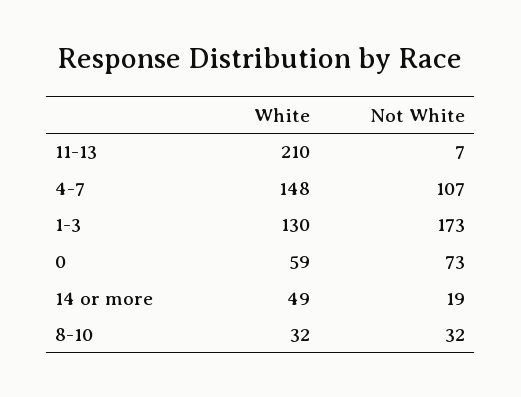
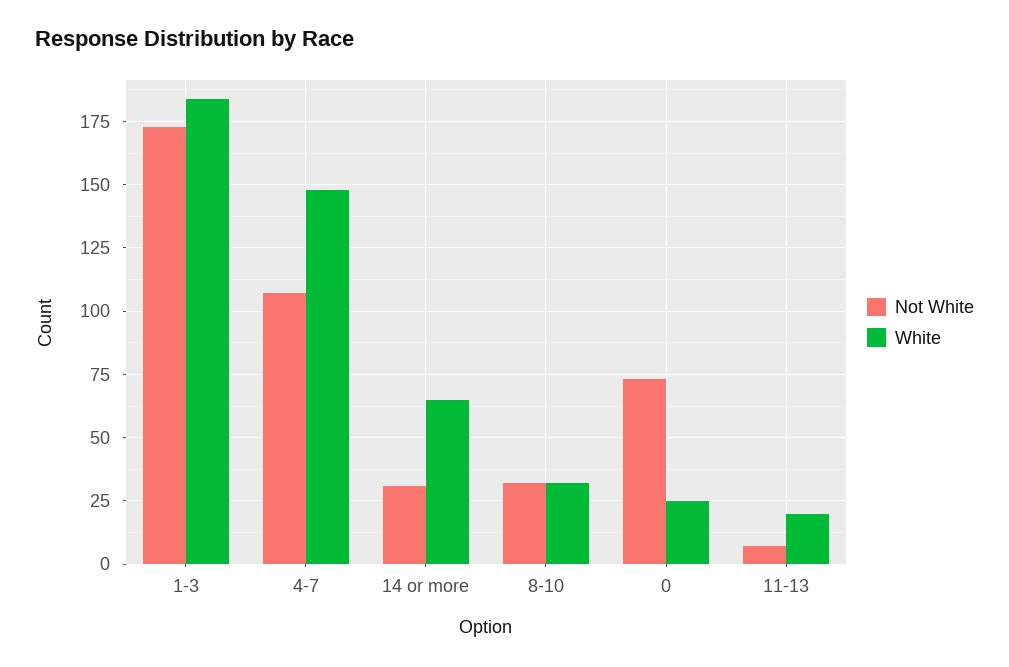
White, 11-13: 210 -> 20
White, 1-3: 130 -> 185
White, 0: 59 -> 25
White, 14 or more: 49 -> 65
Not White, 14 or more: 19 -> 30

